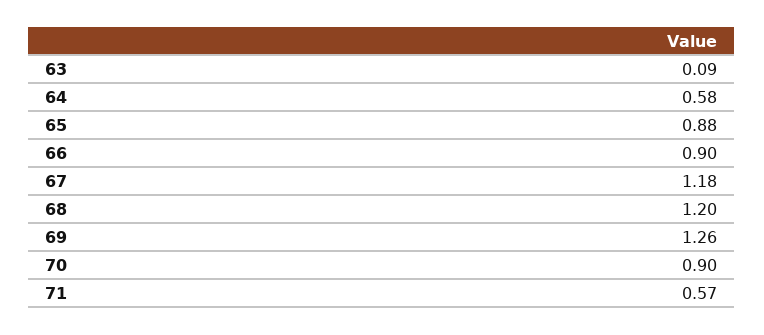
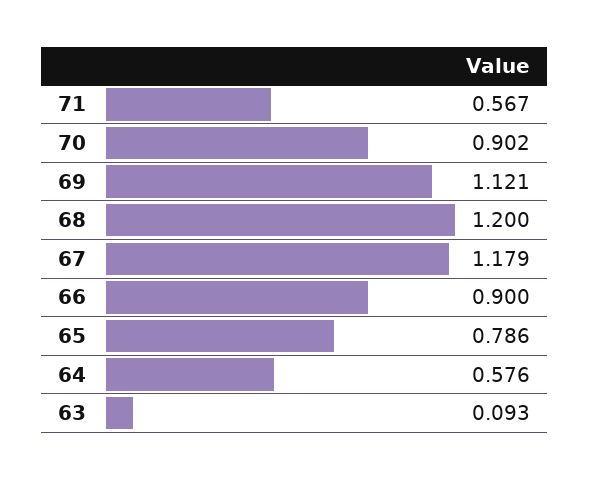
65: 0.88 -> 0.786
69: 1.26 -> 1.121

